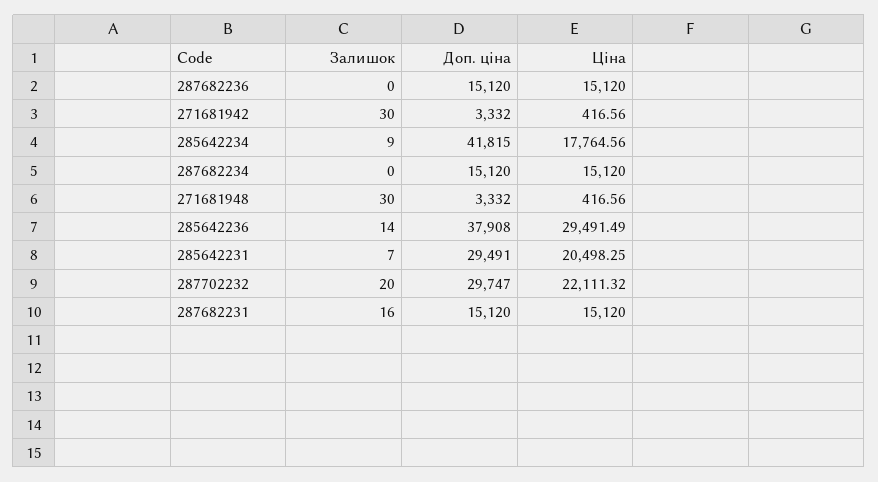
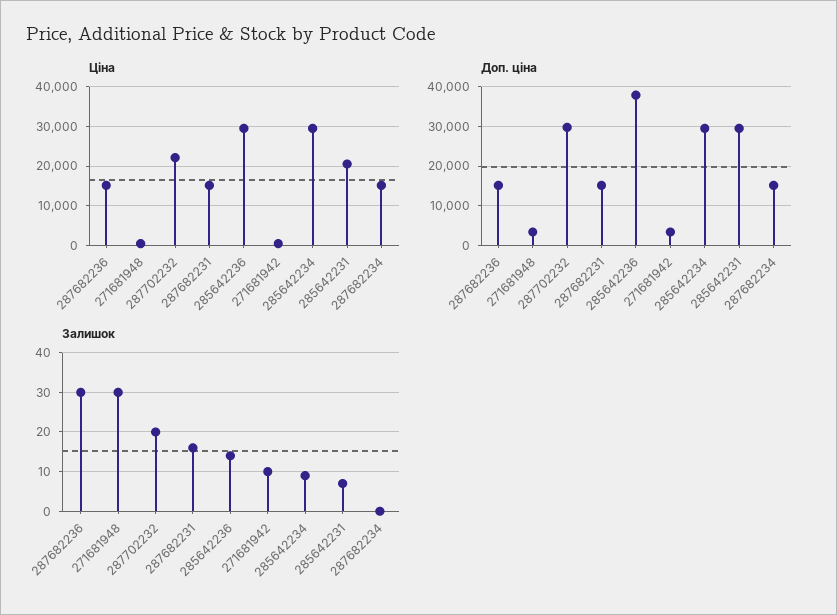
Залишок, 287682236: 0 -> 30
Залишок, 271681942: 30 -> 10
Доп. ціна, 285642234: 41815 -> 30000
Ціна, 285642234: 17764.56 -> 30000

